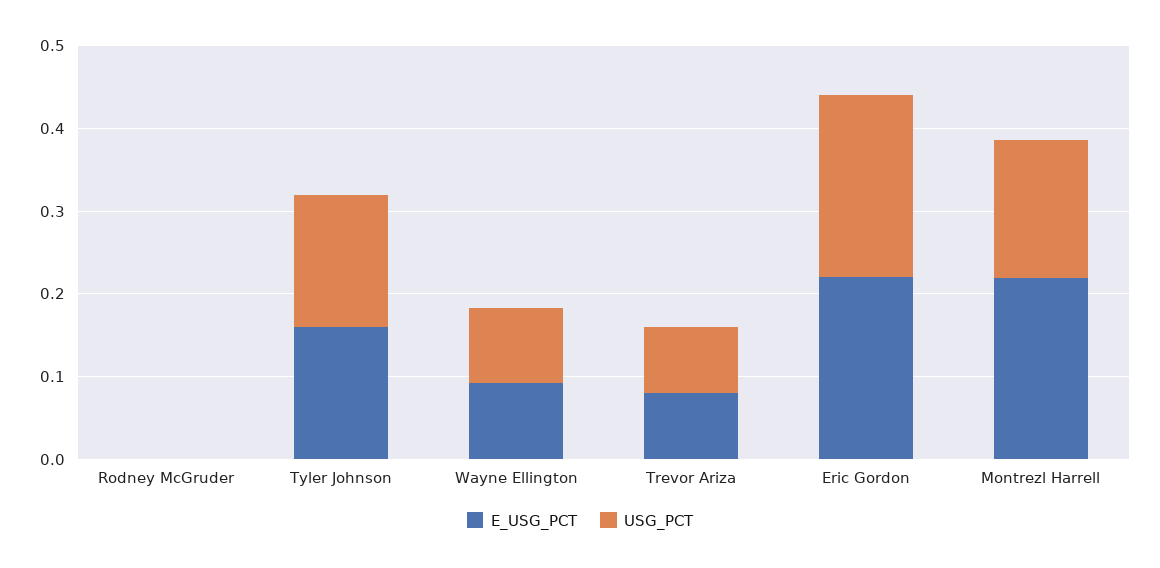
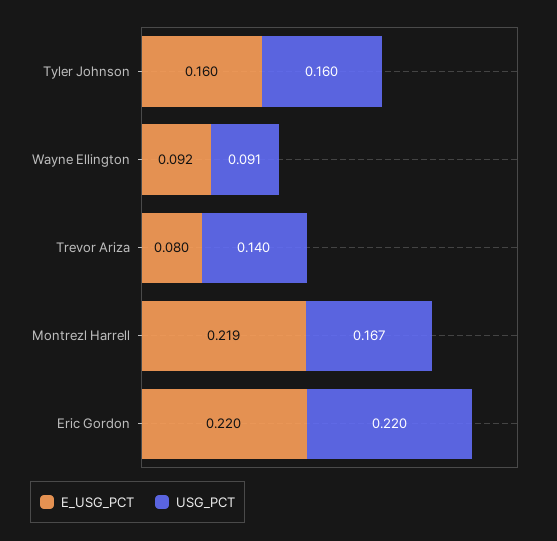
E_USG_PCT, Rodney McGruder: 0 -> none
USG_PCT, Rodney McGruder: 0 -> none
USG_PCT, Trevor Ariza: 0.08 -> 0.14

